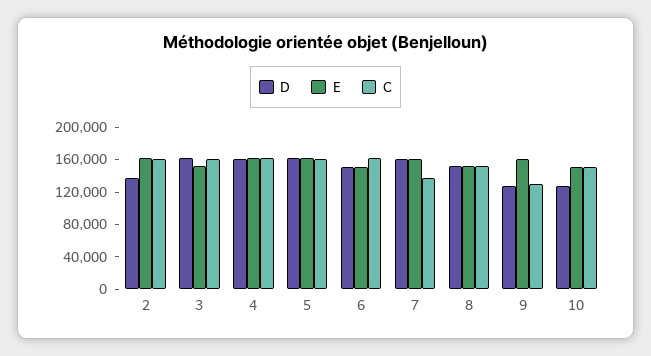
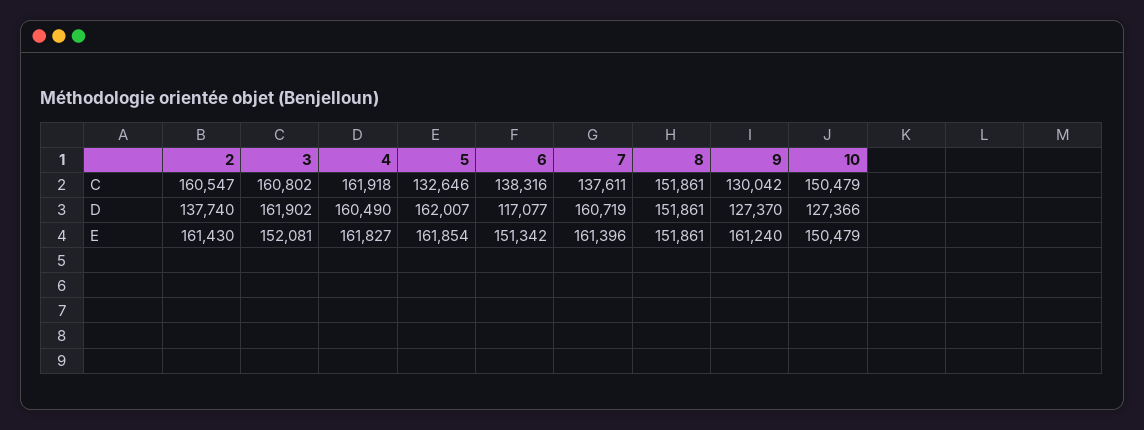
C, 5: 160000 -> 132646
D, 6: 150000 -> 117077
C, 6: 160000 -> 138316

